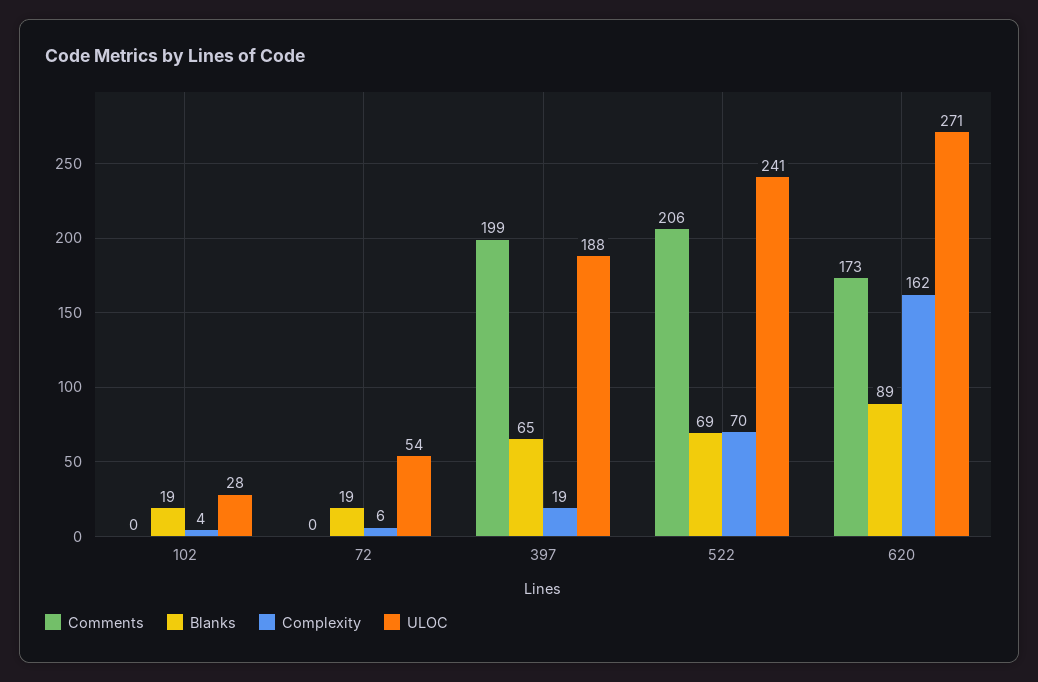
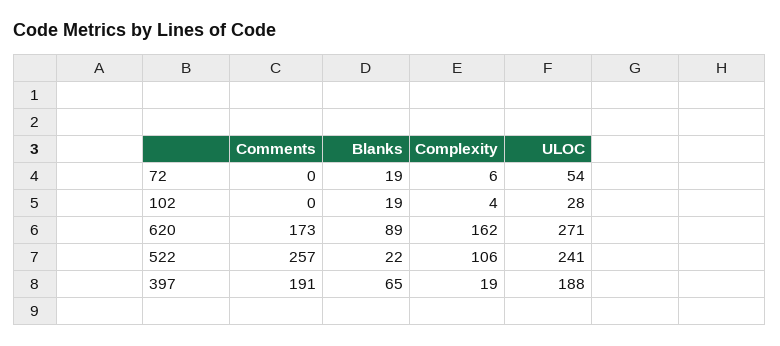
Comments, 397: 199 -> 191
Comments, 522: 206 -> 257
Blanks, 522: 69 -> 22
Complexity, 522: 70 -> 106

